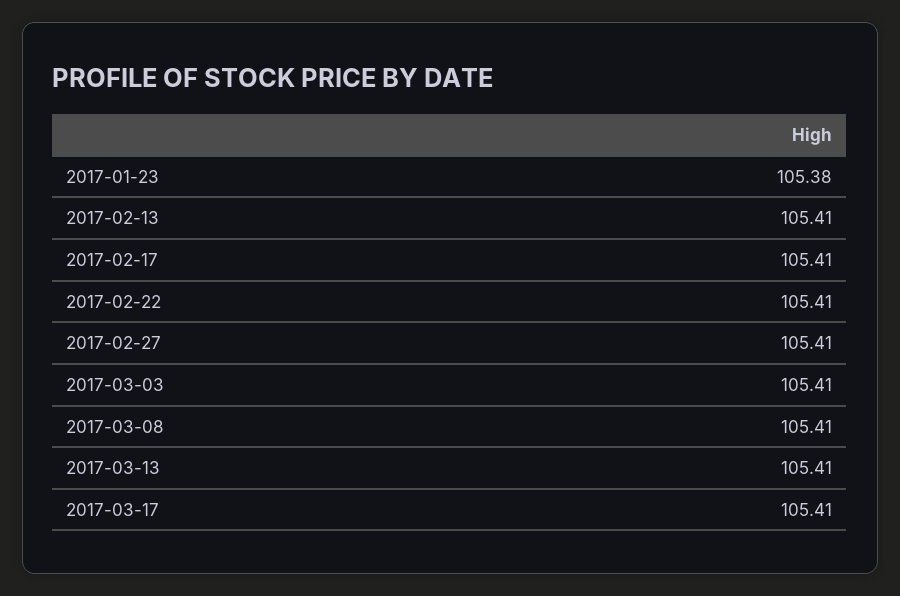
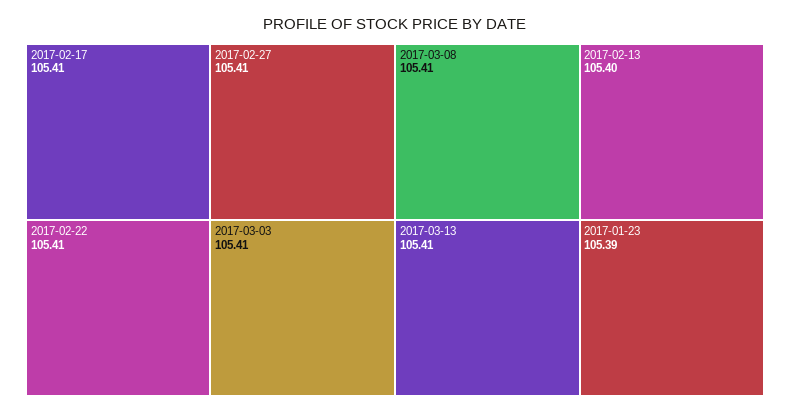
2017-01-23: 105.38 -> 105.39
2017-02-13: 105.41 -> 105.4
2017-03-17: 105.41 -> none

